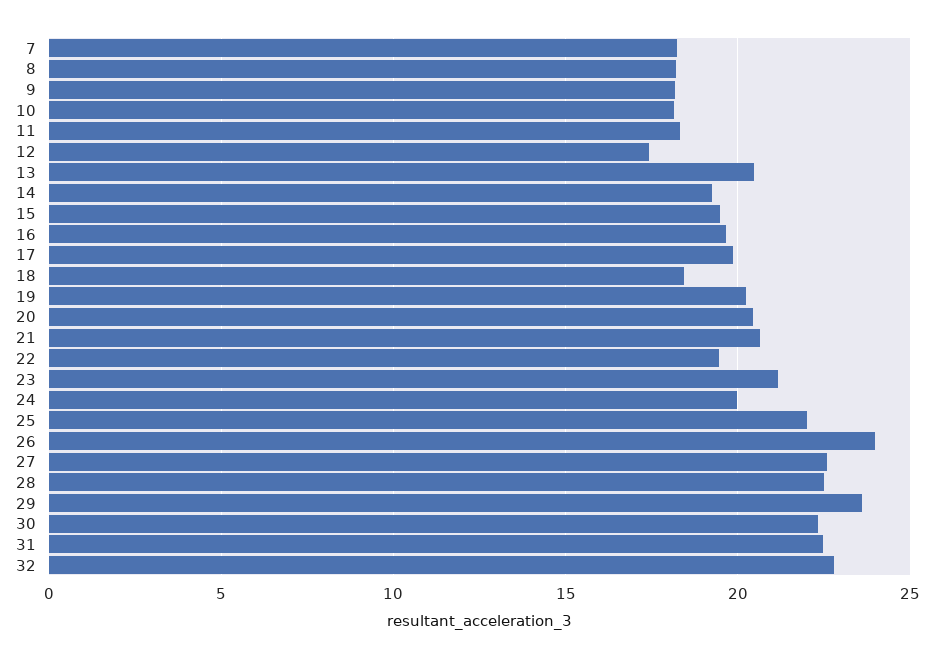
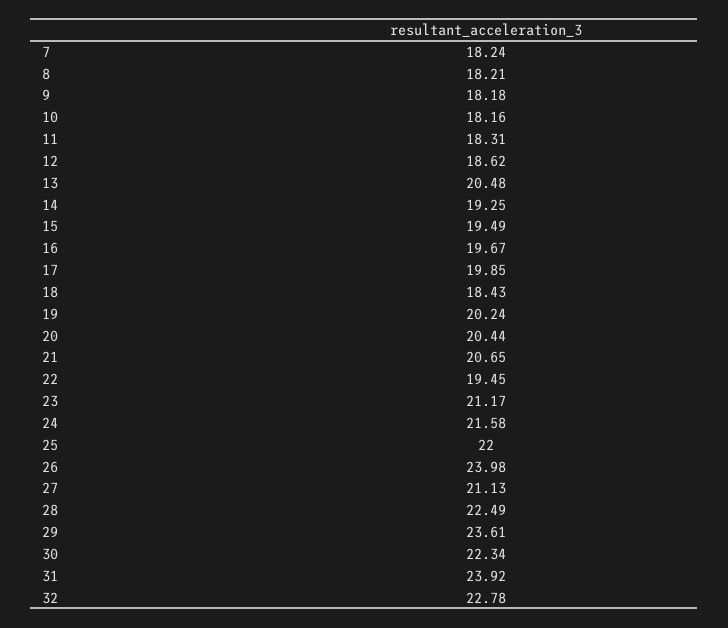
12: 17.5 -> 18.62
24: 20 -> 21.58
27: 22.5 -> 21.13
31: 22.5 -> 23.92

